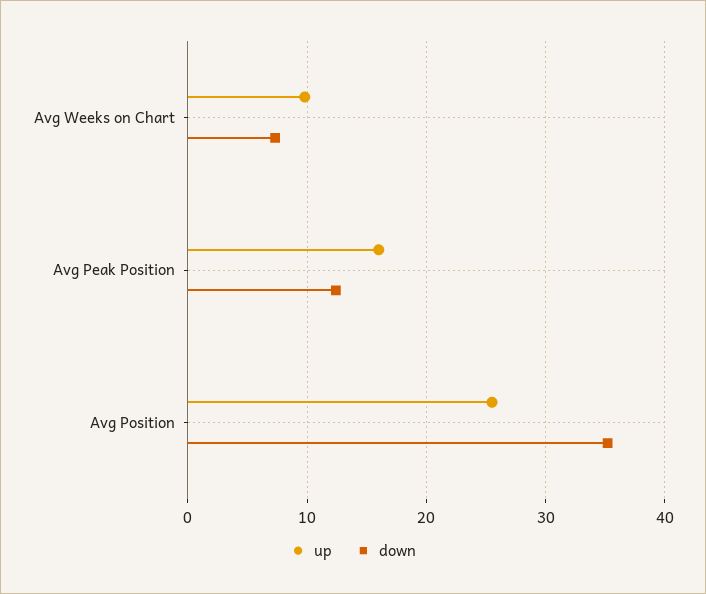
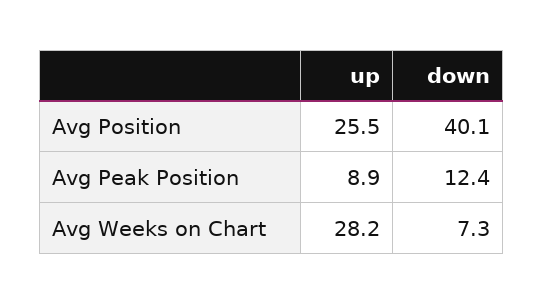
up, Avg Weeks on Chart: 10 -> 28.2
up, Avg Peak Position: 16 -> 8.9
down, Avg Position: 35 -> 40.1

